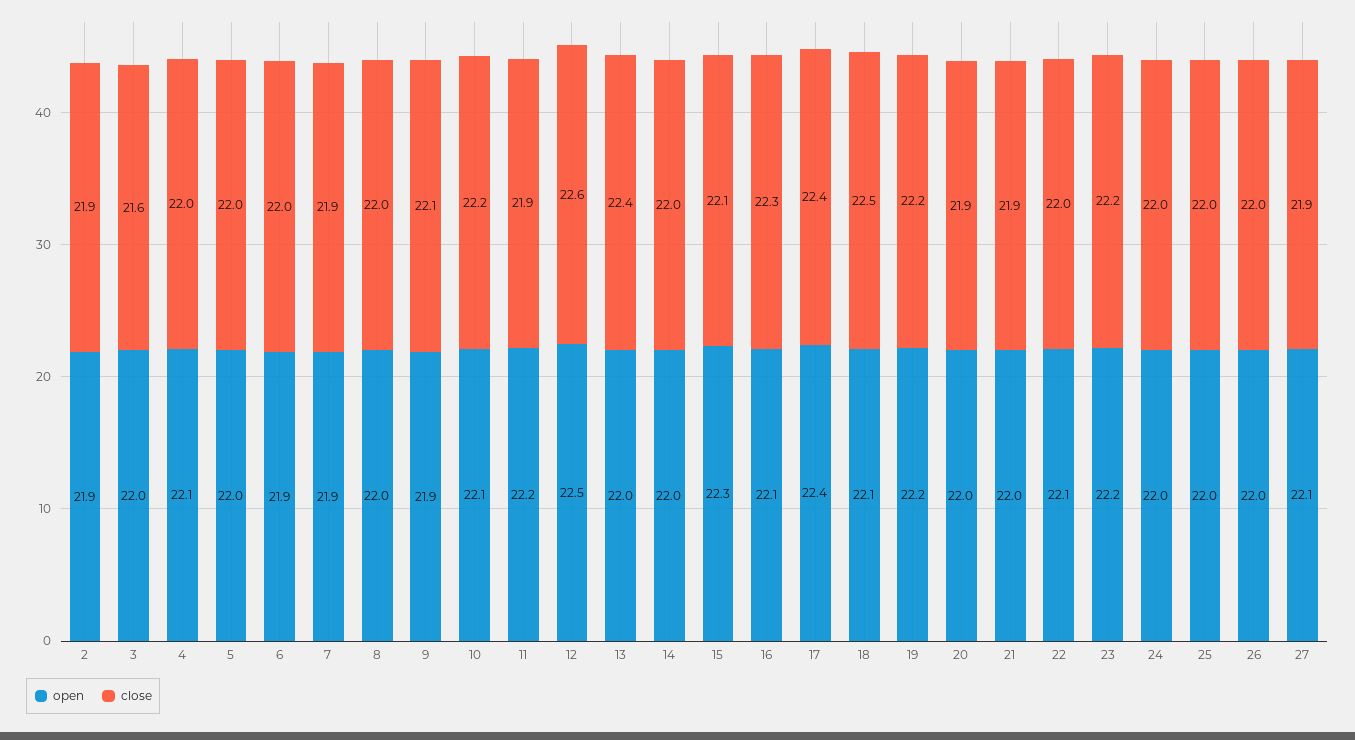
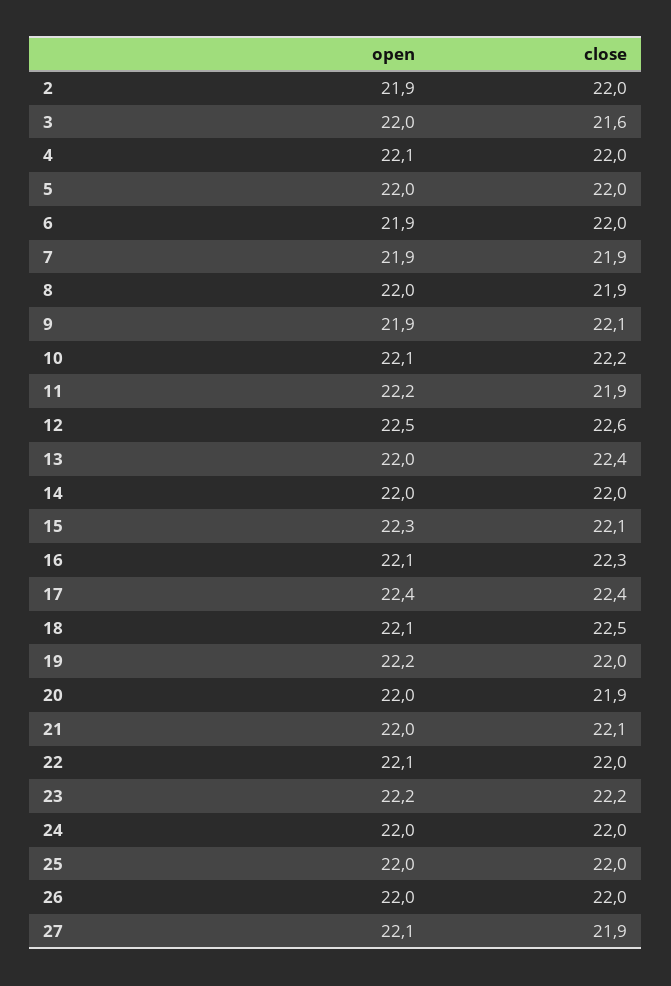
close, 2: 21.9 -> 22
close, 8: 22 -> 21.9
close, 19: 22.2 -> 22
close, 21: 21.9 -> 22.1

